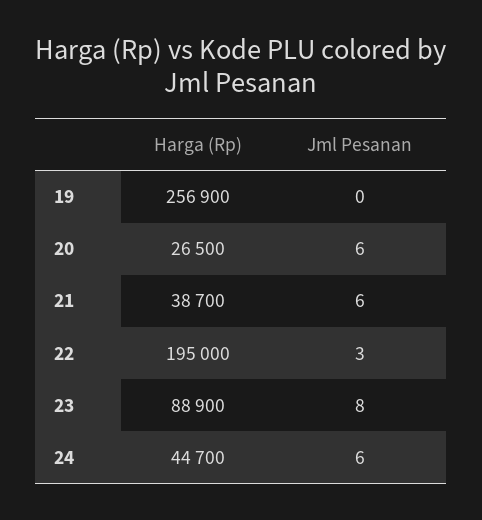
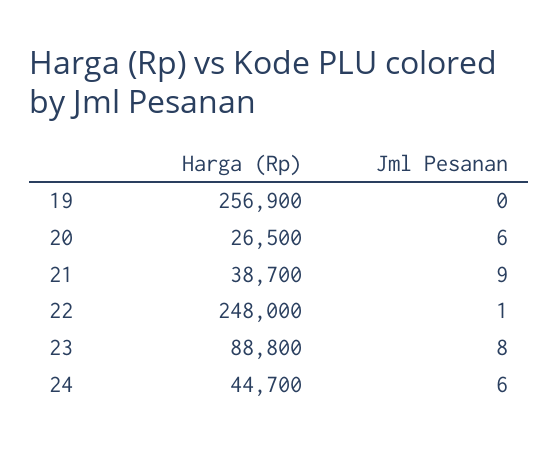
Jml Pesanan, 21: 6 -> 9
Harga (Rp), 22: 195000 -> 248000
Jml Pesanan, 22: 3 -> 1
Harga (Rp), 23: 88900 -> 88800

